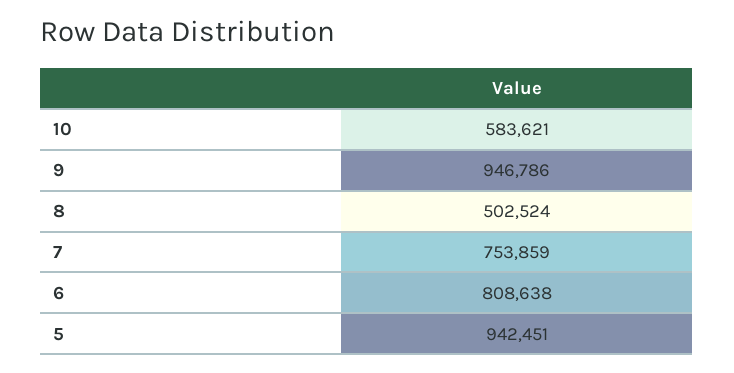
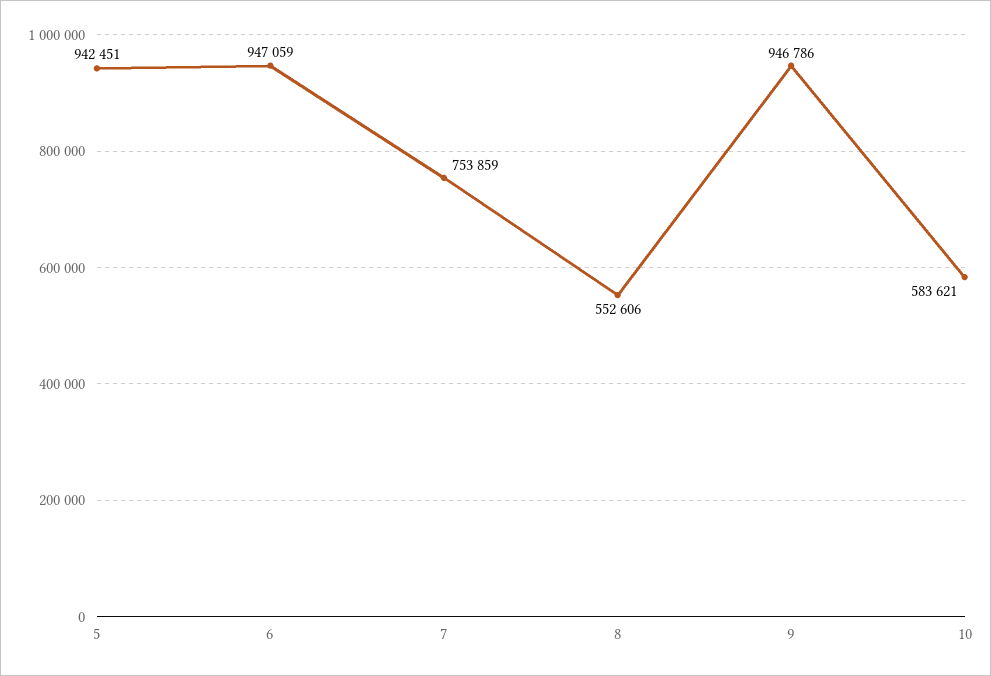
8: 502524 -> 552606
6: 808638 -> 947059

